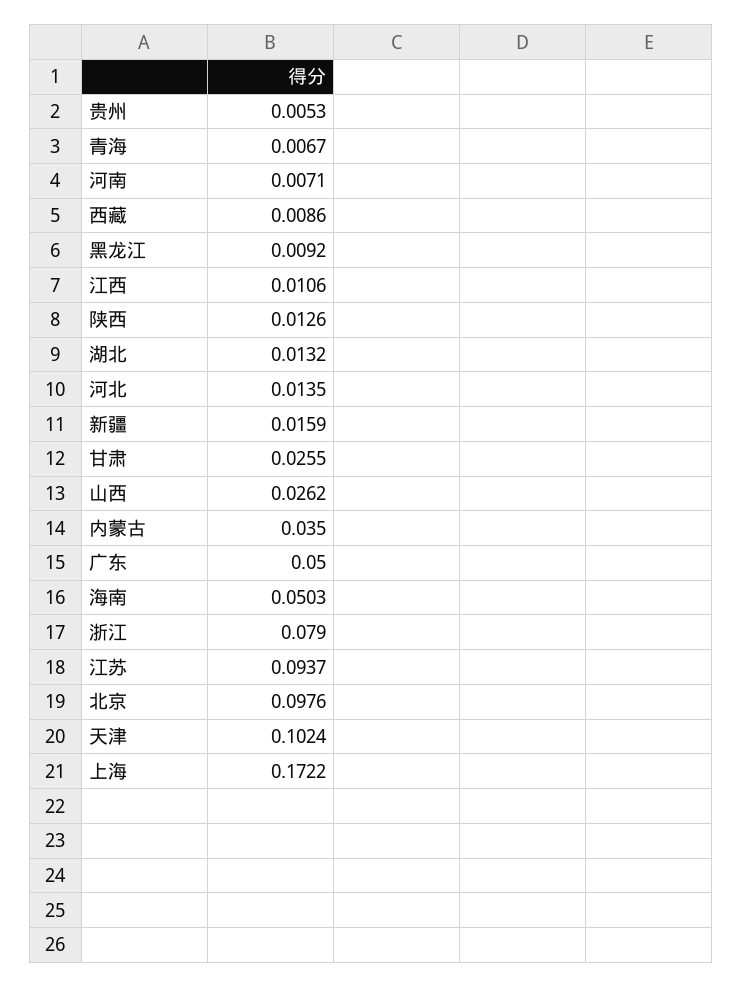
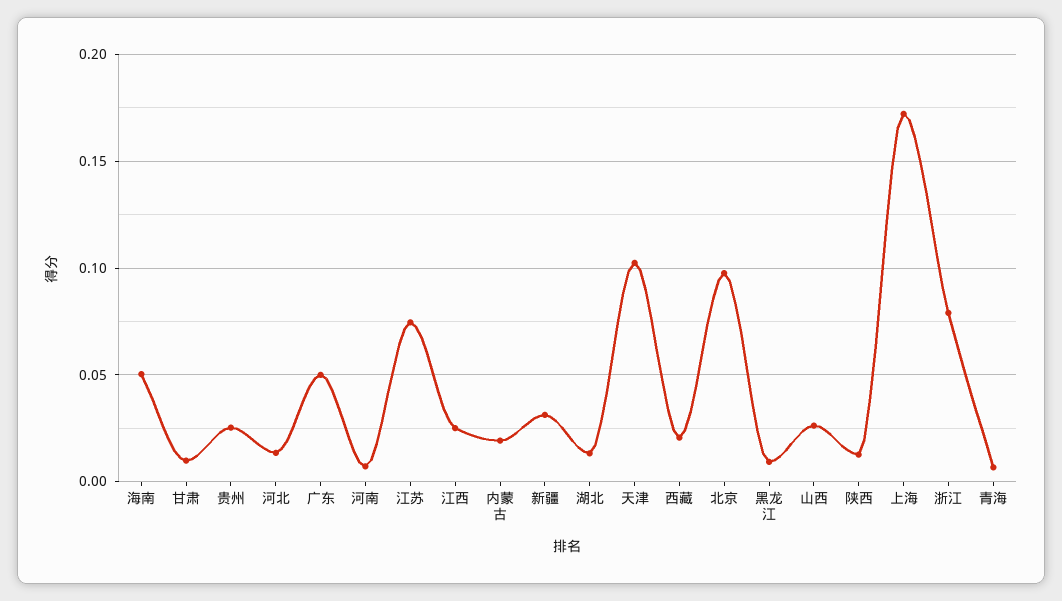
贵州: 0.0053 -> 0.025
西藏: 0.0086 -> 0.02
江西: 0.0106 -> 0.025
新疆: 0.0159 -> 0.03
甘肃: 0.0255 -> 0.01
内蒙古: 0.035 -> 0.02
江苏: 0.0937 -> 0.075

